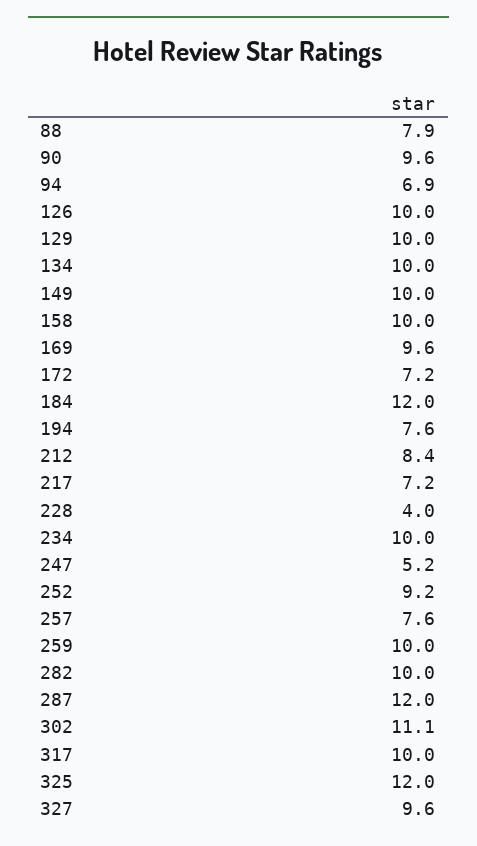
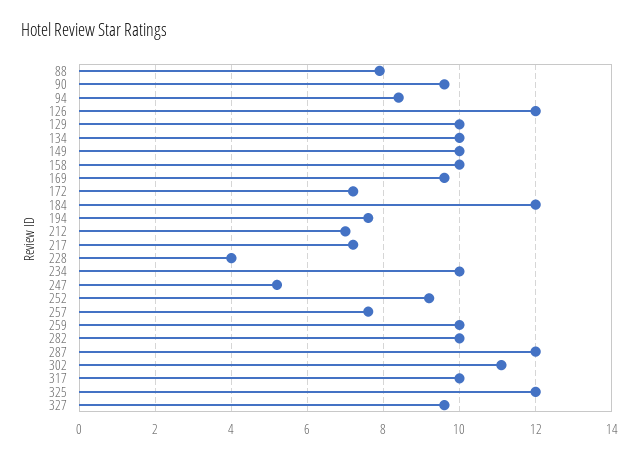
94: 6.9 -> 8.5
126: 10 -> 12
212: 8.4 -> 7

